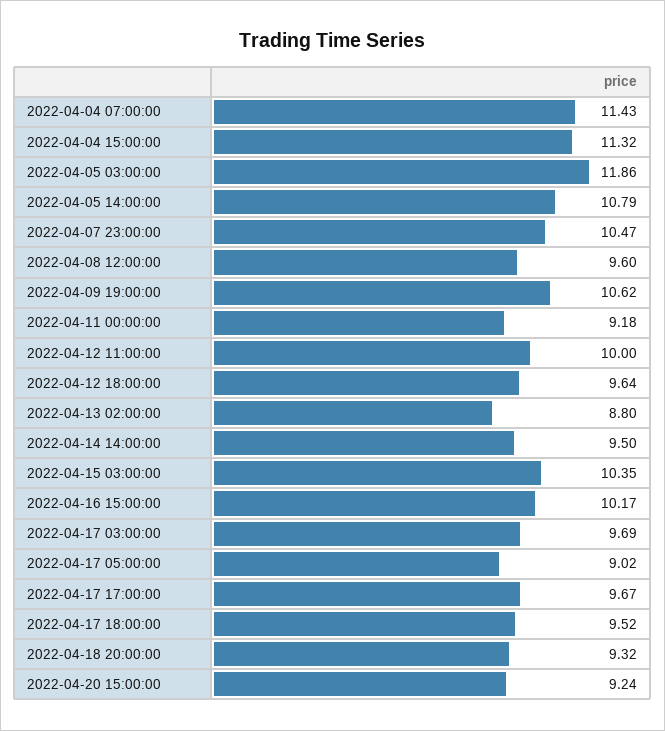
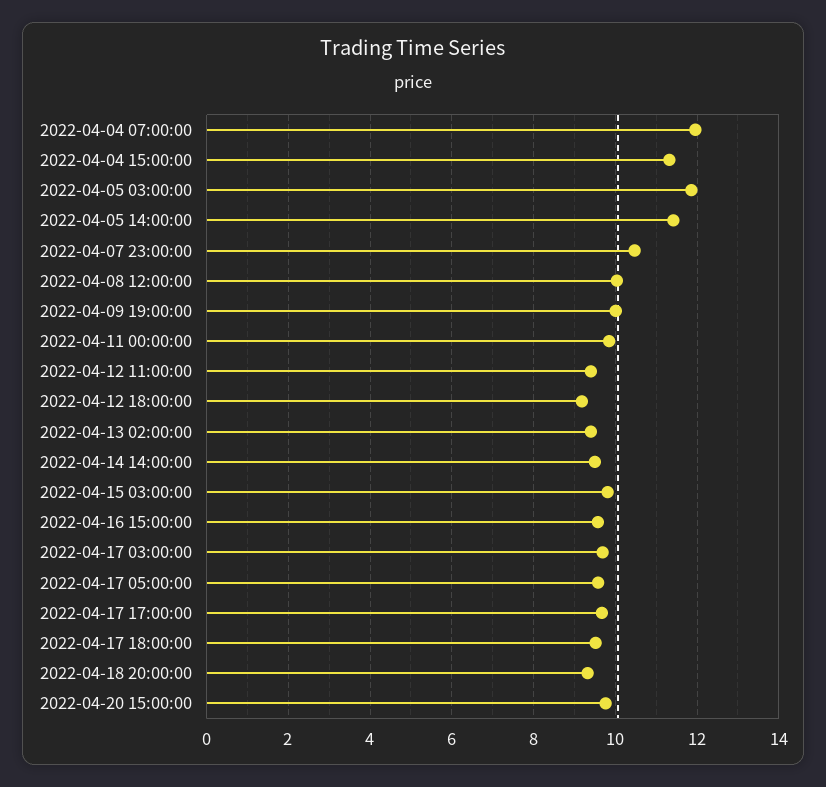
2022-04-04 07:00:00: 11.43 -> 12
2022-04-05 14:00:00: 10.79 -> 11.4
2022-04-08 12:00:00: 9.6 -> 10
2022-04-09 19:00:00: 10.62 -> 10
2022-04-11 00:00:00: 9.18 -> 9.8
2022-04-12 11:00:00: 10 -> 9.4
2022-04-12 18:00:00: 9.64 -> 9.2
2022-04-13 02:00:00: 8.8 -> 9.4
2022-04-15 03:00:00: 10.35 -> 9.8
2022-04-16 15:00:00: 10.17 -> 9.6
2022-04-17 05:00:00: 9.02 -> 9.6
2022-04-20 15:00:00: 9.24 -> 9.8

